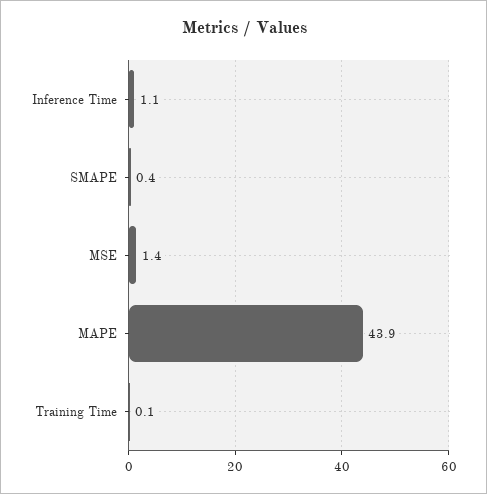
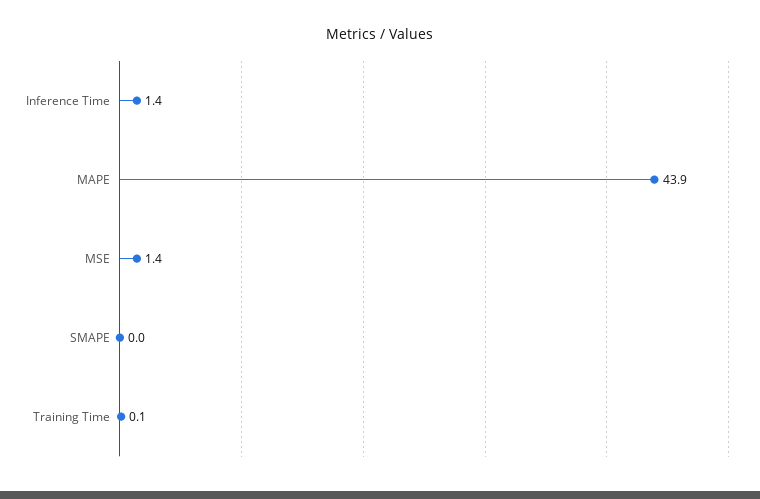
Inference Time: 1.1 -> 1.4
SMAPE: 0.4 -> 0

